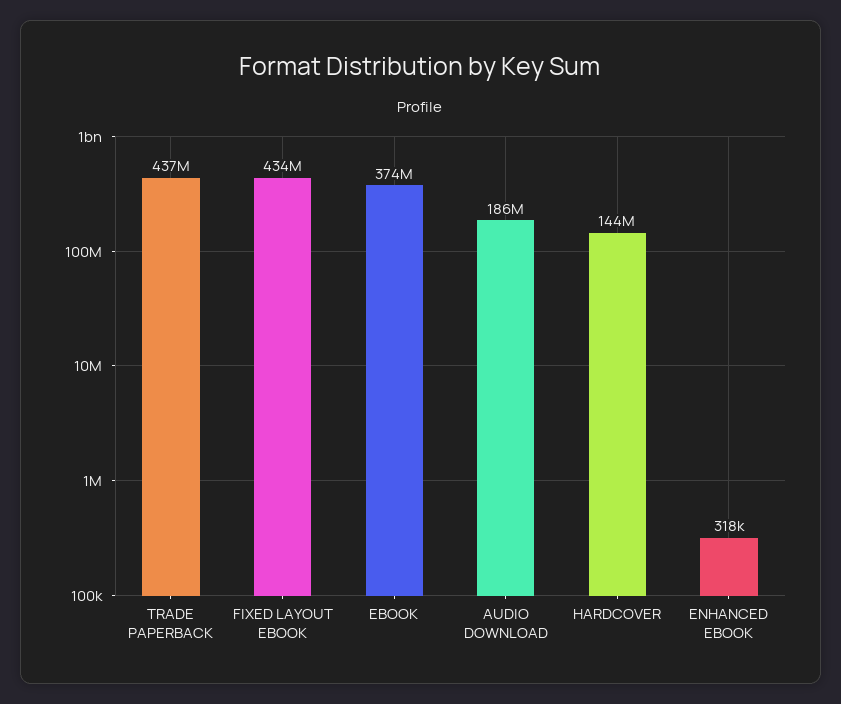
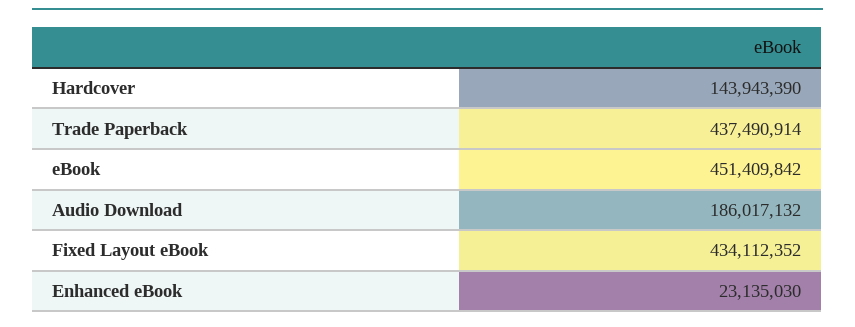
EBOOK: 374000000 -> 451409842
ENHANCED EBOOK: 318000 -> 23135030

